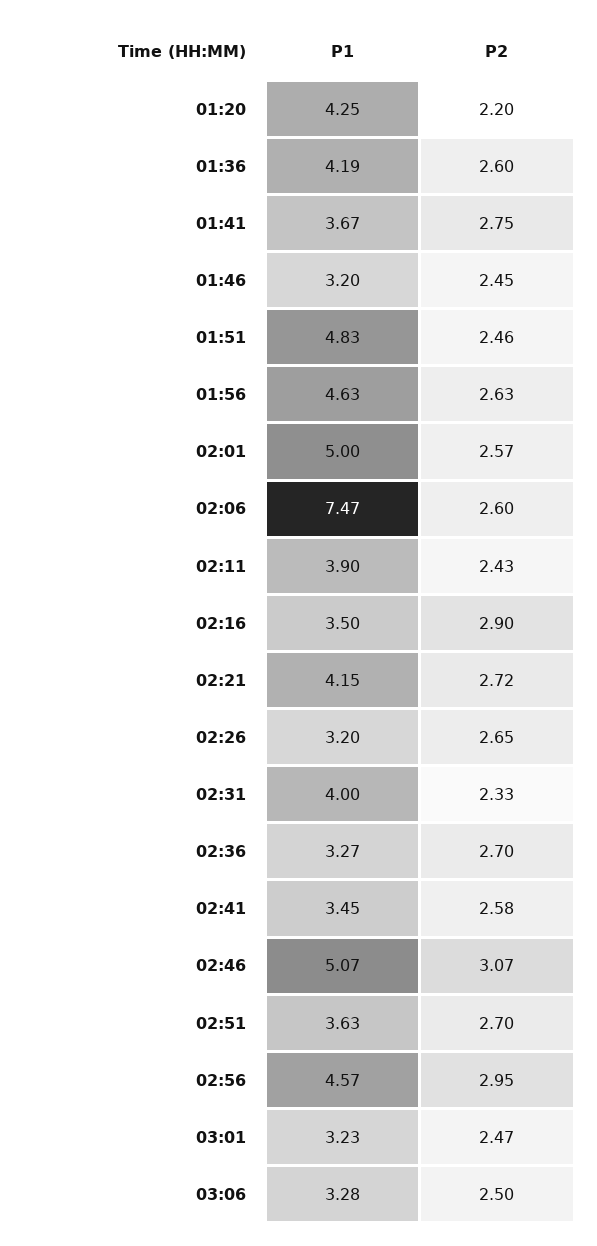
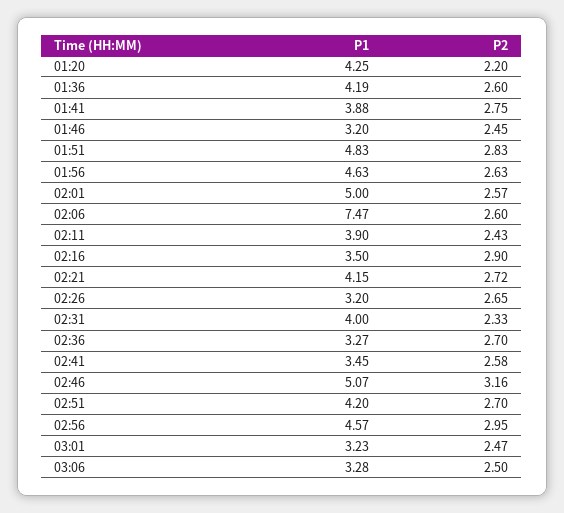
P1, 01:41: 3.67 -> 3.88
P2, 01:51: 2.46 -> 2.83
P2, 02:46: 3.07 -> 3.16
P1, 02:51: 3.63 -> 4.2

